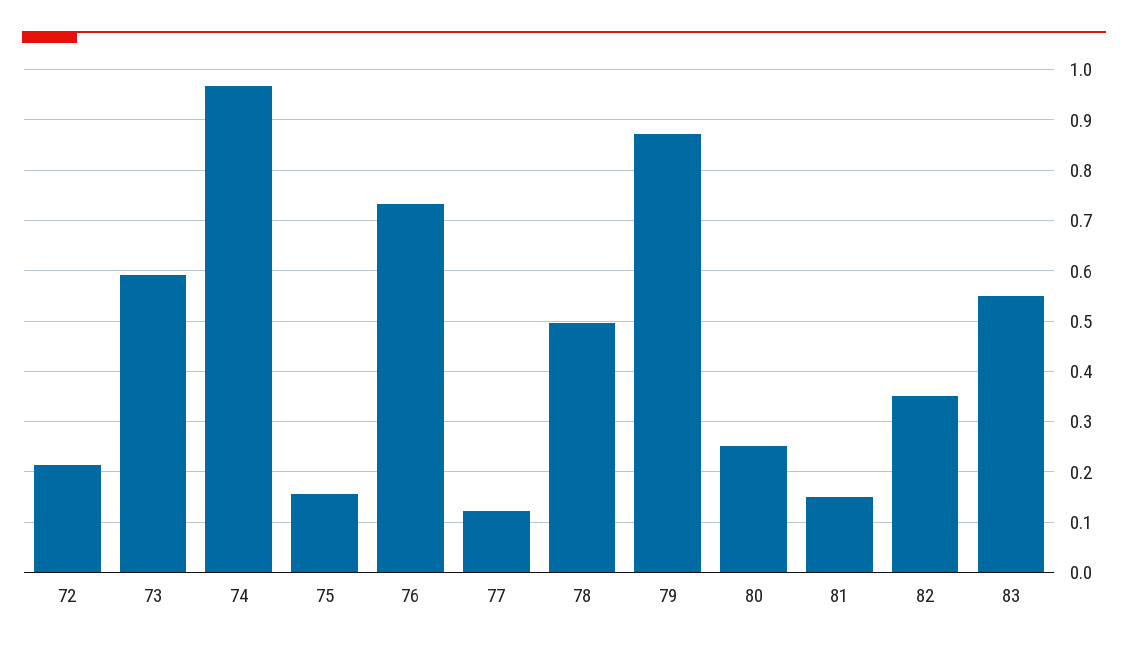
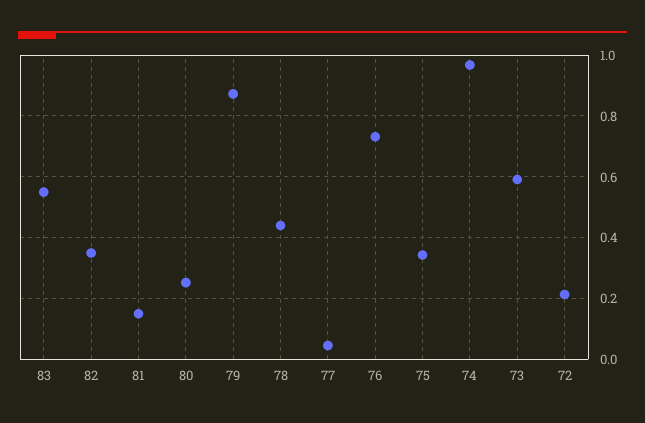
75: 0.16 -> 0.34
77: 0.12 -> 0.04
78: 0.5 -> 0.44

